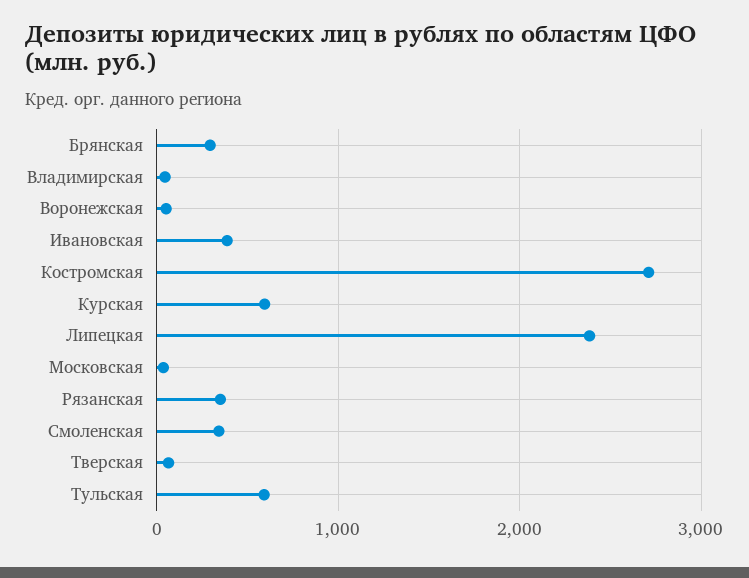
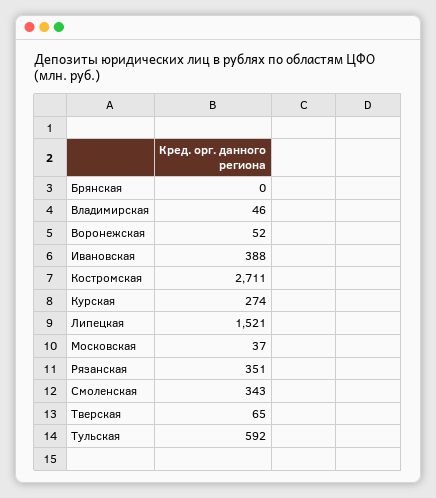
Брянская: 300 -> 0
Курская: 600 -> 274
Липецкая: 2400 -> 1521

